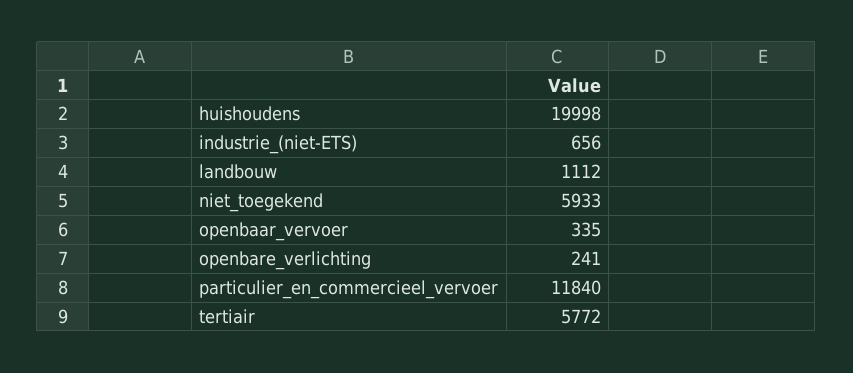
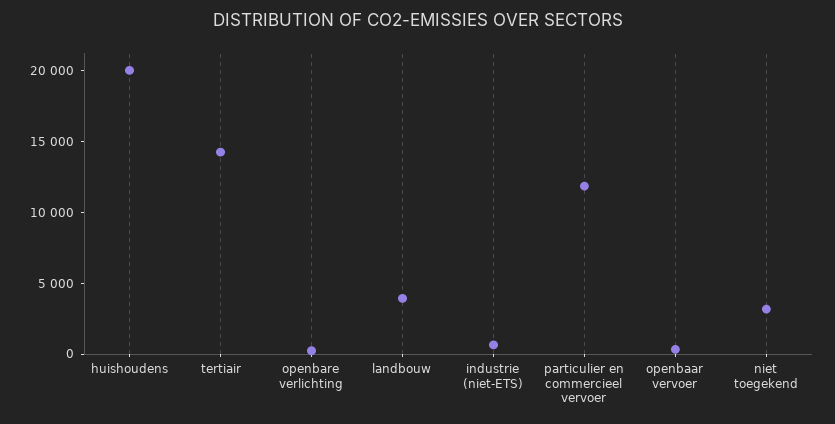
landbouw: 1112 -> 4000
niet_toegekend: 5933 -> 3000
tertiair: 5772 -> 14000

